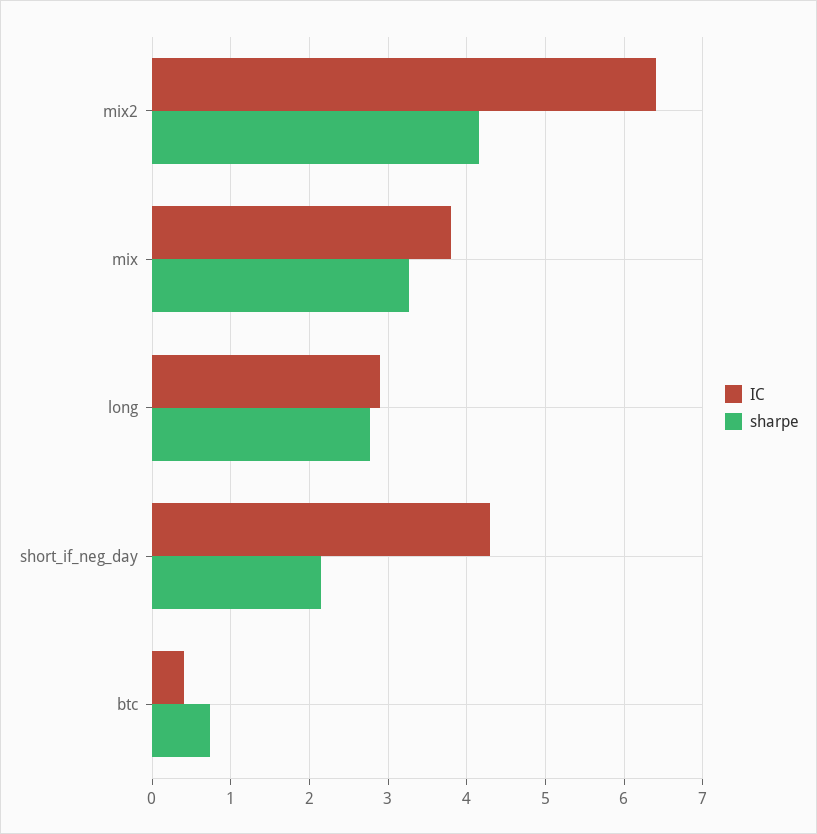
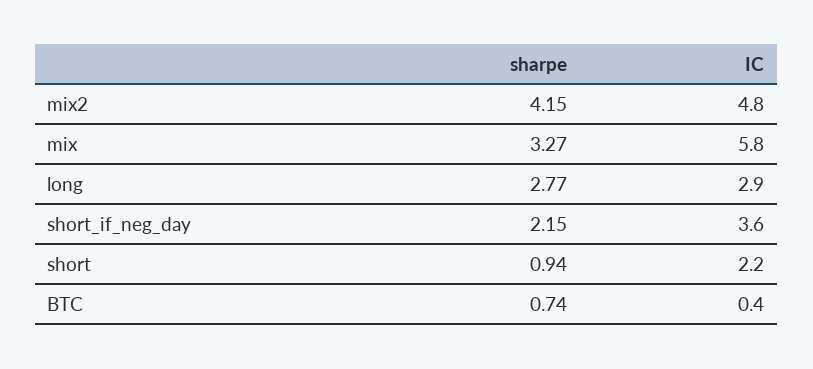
IC, mix2: 6.4 -> 4.8
IC, mix: 3.8 -> 5.8
IC, short_if_neg_day: 4.3 -> 3.6
sharpe, short: none -> 0.94
IC, short: none -> 2.2

